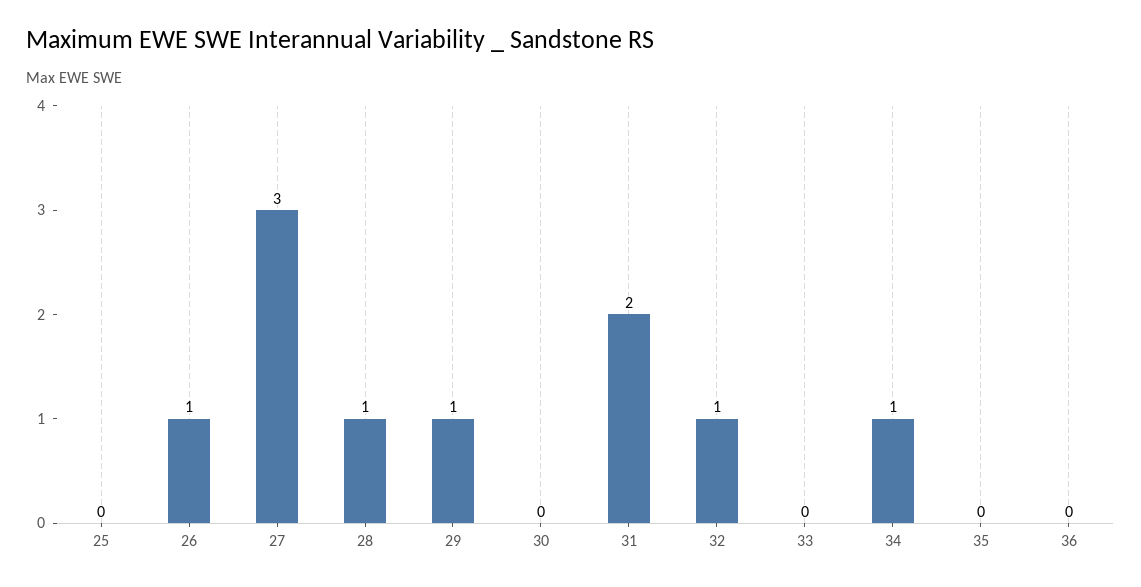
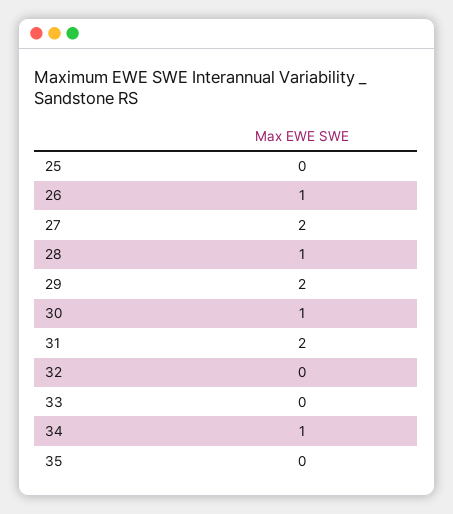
27: 3 -> 2
29: 1 -> 2
30: 0 -> 1
32: 1 -> 0
36: 0 -> none

